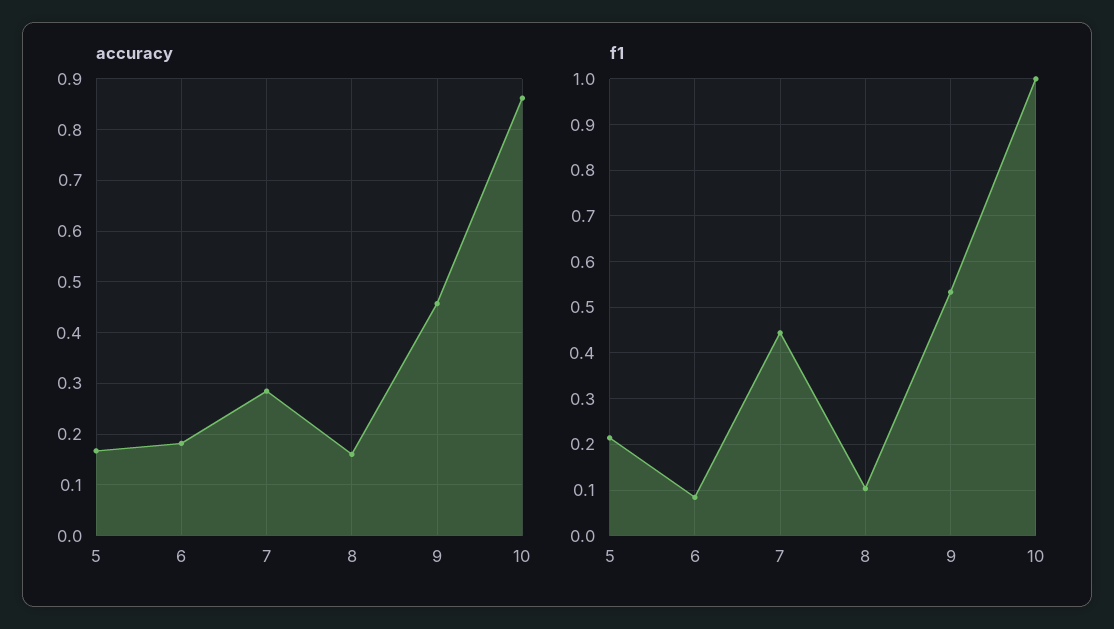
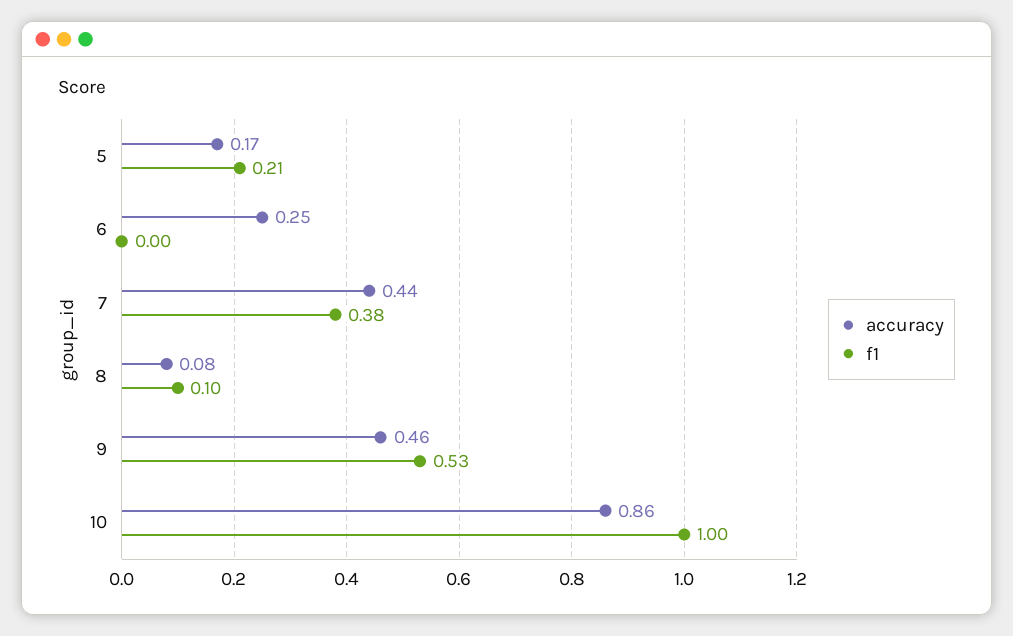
accuracy, 6: 0.18 -> 0.25
accuracy, 7: 0.28 -> 0.44
accuracy, 8: 0.16 -> 0.08
f1, 6: 0.08 -> 0
f1, 7: 0.44 -> 0.38

